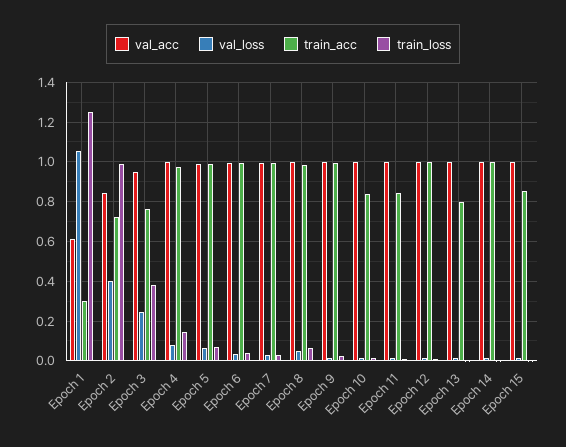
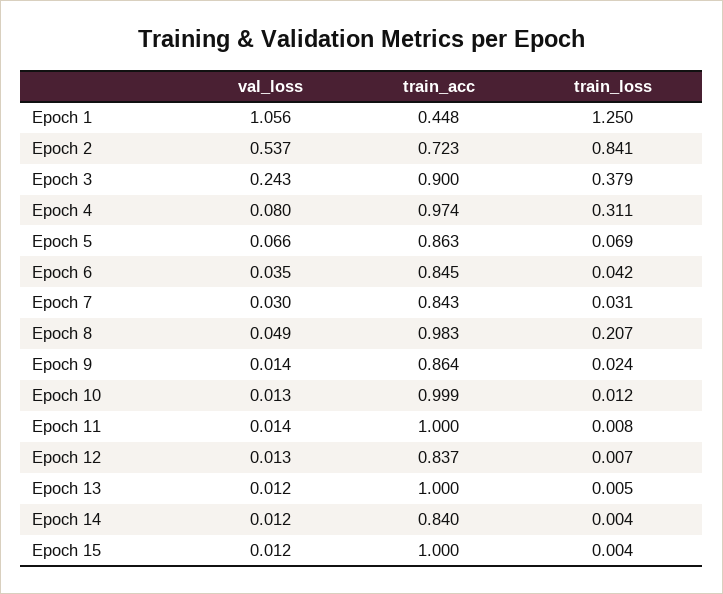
val_acc, Epoch 1: 0.6 -> none
train_acc, Epoch 1: 0.3 -> 0.448
val_acc, Epoch 2: 0.85 -> none
val_loss, Epoch 2: 0.4 -> 0.537
train_loss, Epoch 2: 1 -> 0.841
val_acc, Epoch 3: 0.95 -> none
train_acc, Epoch 3: 0.75 -> 0.9
val_acc, Epoch 4: 1 -> none
train_loss, Epoch 4: 0.15 -> 0.311
val_acc, Epoch 5: 1 -> none
train_acc, Epoch 5: 1 -> 0.863
val_acc, Epoch 6: 1 -> none
train_acc, Epoch 6: 1 -> 0.845
val_acc, Epoch 7: 1 -> none
train_acc, Epoch 7: 1 -> 0.843
val_acc, Epoch 8: 1 -> none
train_loss, Epoch 8: 0.05 -> 0.207
val_acc, Epoch 9: 1 -> none
train_acc, Epoch 9: 1 -> 0.864
val_acc, Epoch 10: 1 -> none
train_acc, Epoch 10: 0.85 -> 0.999
val_acc, Epoch 11: 1 -> none
train_acc, Epoch 11: 0.85 -> 1
val_acc, Epoch 12: 1 -> none
train_acc, Epoch 12: 1 -> 0.837
val_acc, Epoch 13: 1 -> none
train_acc, Epoch 13: 0.8 -> 1
val_acc, Epoch 14: 1 -> none
train_acc, Epoch 14: 1 -> 0.84
val_acc, Epoch 15: 1 -> none
train_acc, Epoch 15: 0.85 -> 1

